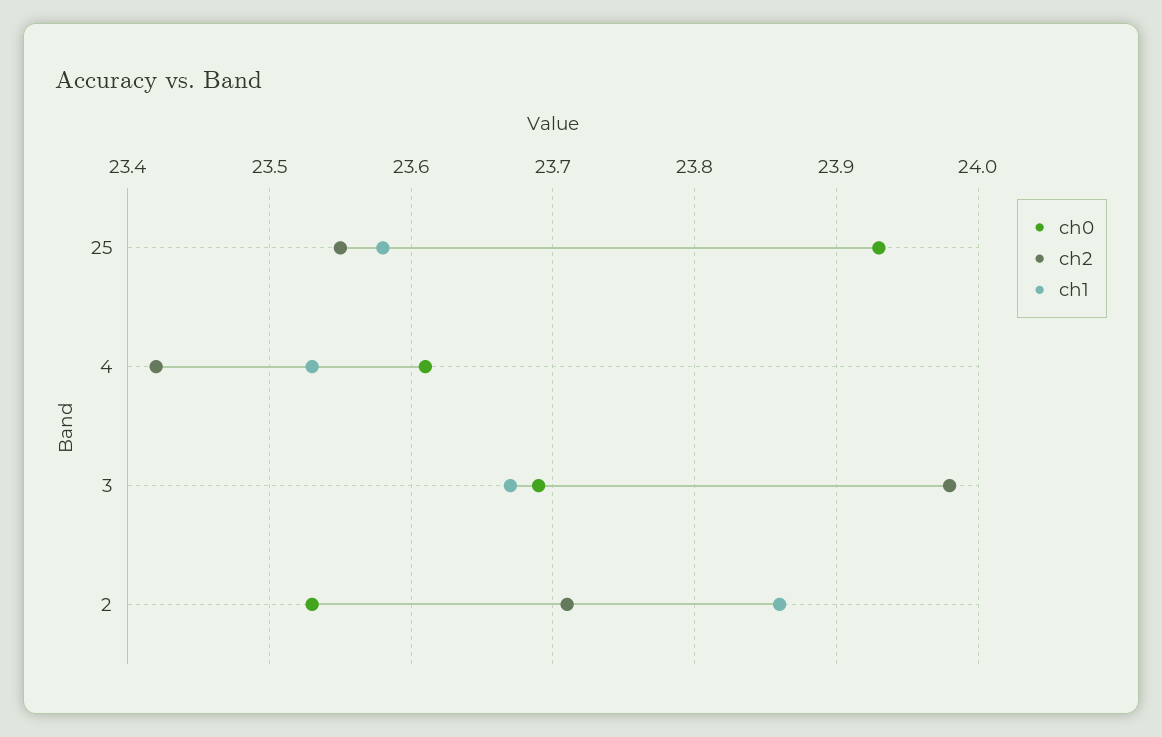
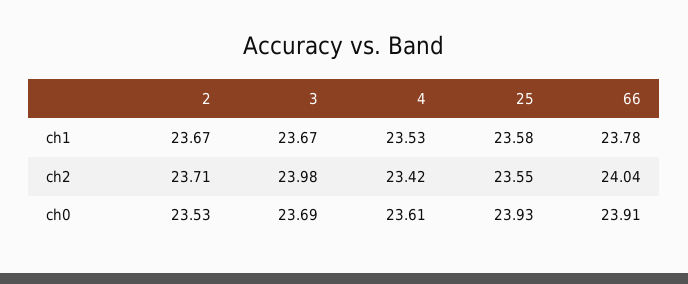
ch1, 2: 23.86 -> 23.67
ch1, 66: none -> 23.78
ch2, 66: none -> 24.04
ch0, 66: none -> 23.91

